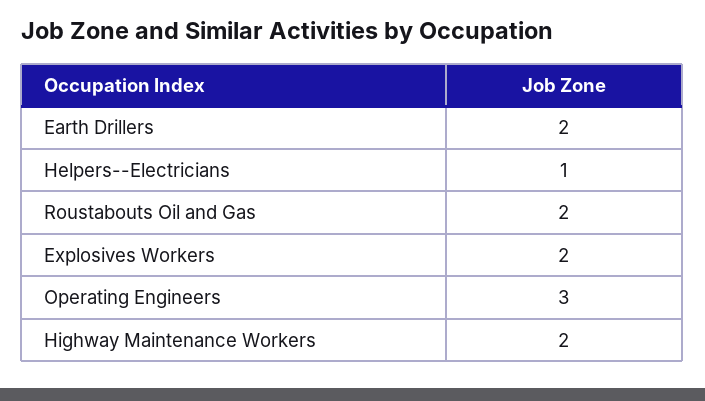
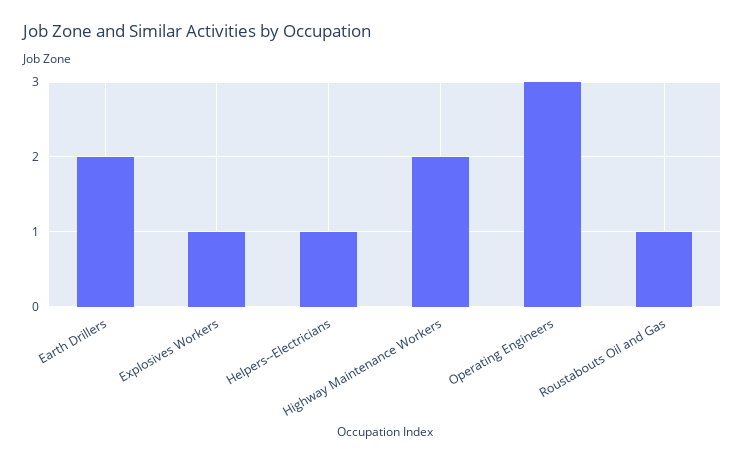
Roustabouts Oil and Gas: 2 -> 1
Explosives Workers: 2 -> 1

